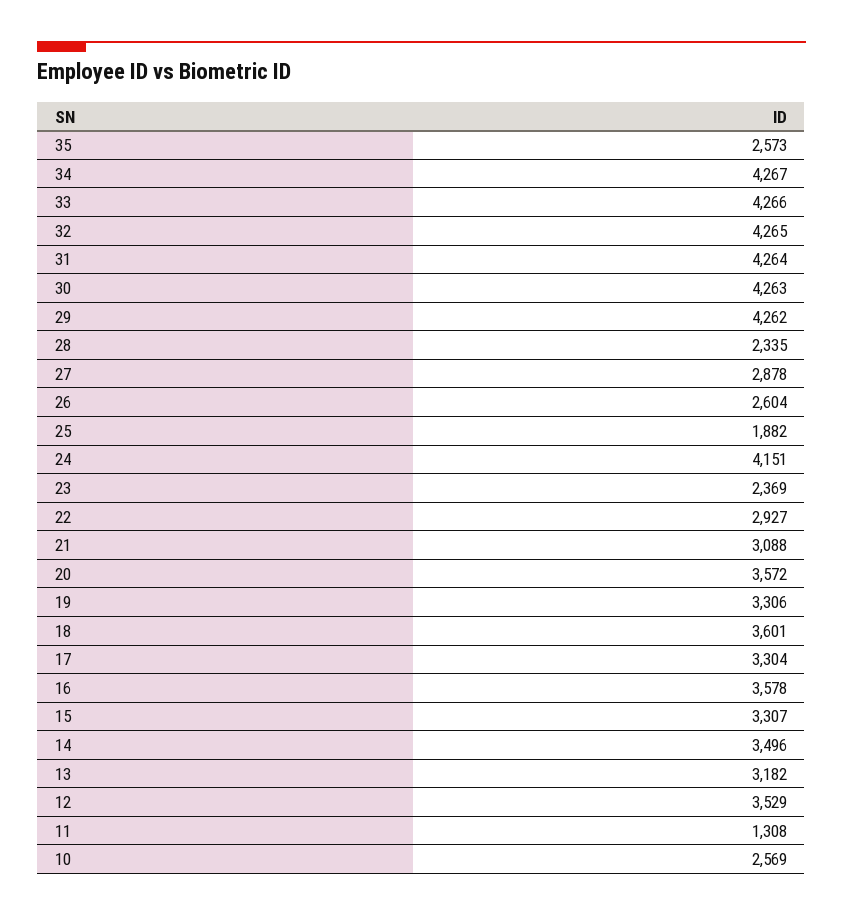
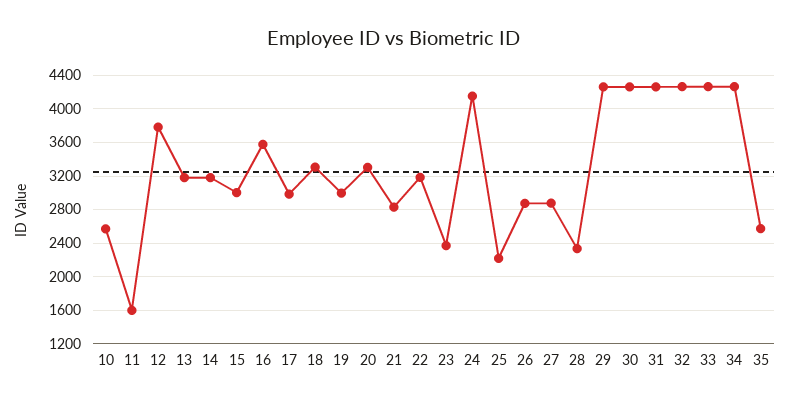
26: 2604 -> 2900
25: 1882 -> 2200
22: 2927 -> 3200
21: 3088 -> 2800
20: 3572 -> 3300
19: 3306 -> 3000
18: 3601 -> 3300
17: 3304 -> 3000
15: 3307 -> 3000
14: 3496 -> 3200
12: 3529 -> 3800
11: 1308 -> 1600

